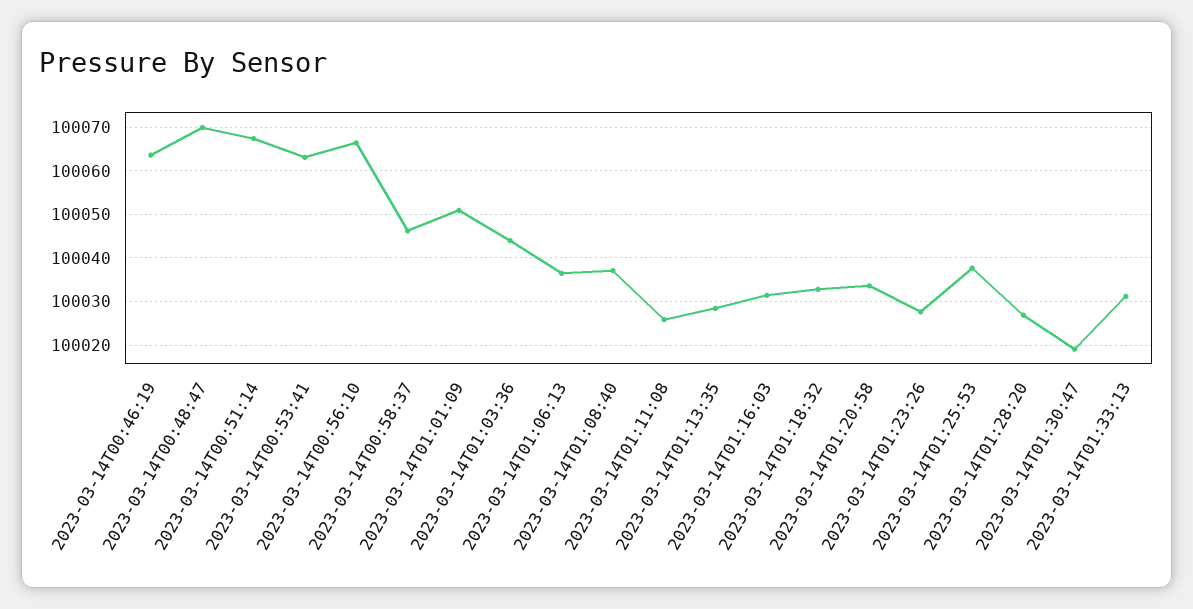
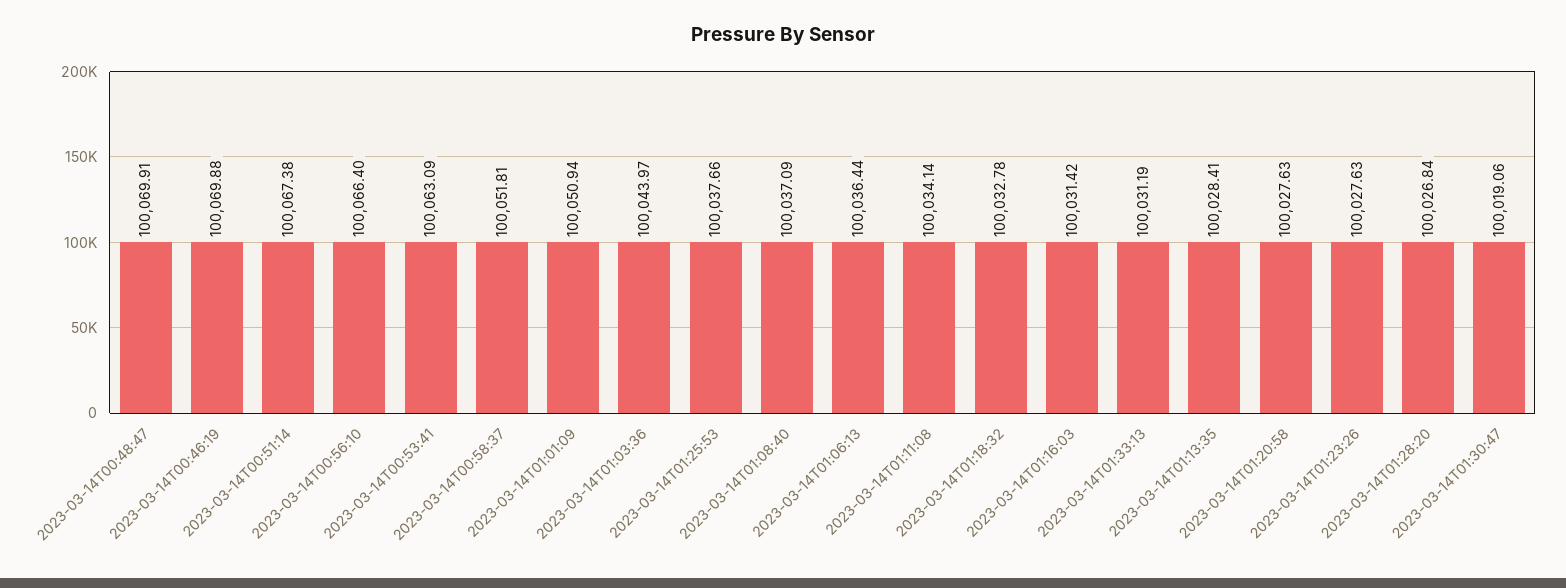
2023-03-14T00:46:19: 100064 -> 100069.88
2023-03-14T00:58:37: 100046 -> 100051.81
2023-03-14T01:11:08: 100026 -> 100034.14
2023-03-14T01:20:58: 100034 -> 100027.63

